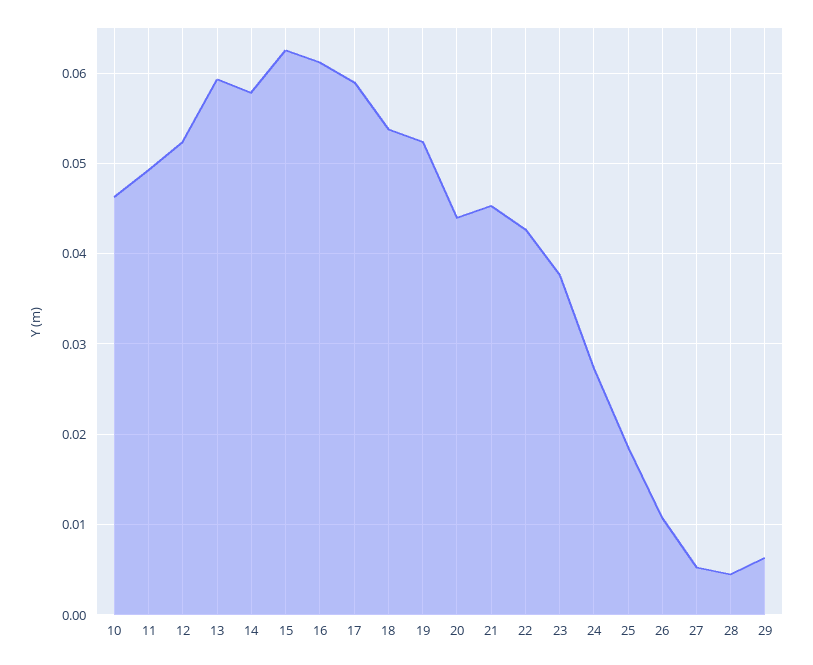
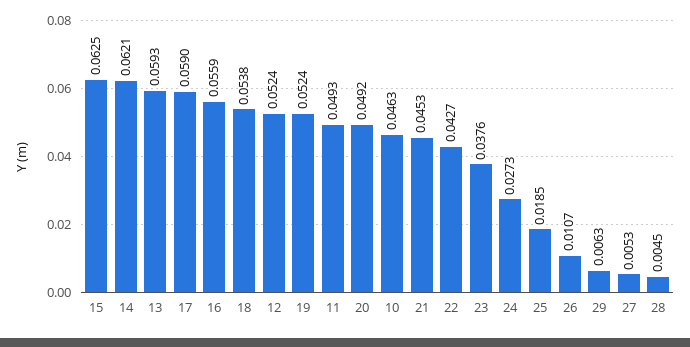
14: 0.058 -> 0.0621
16: 0.061 -> 0.0559
20: 0.044 -> 0.0492

